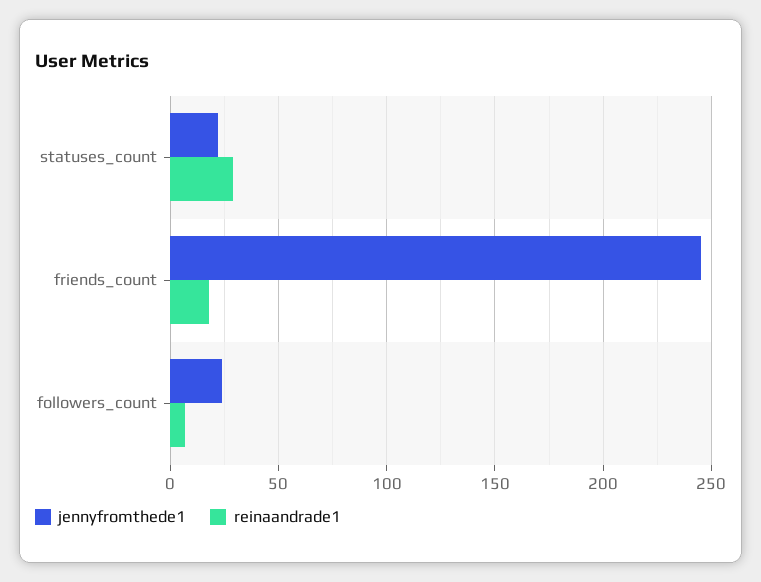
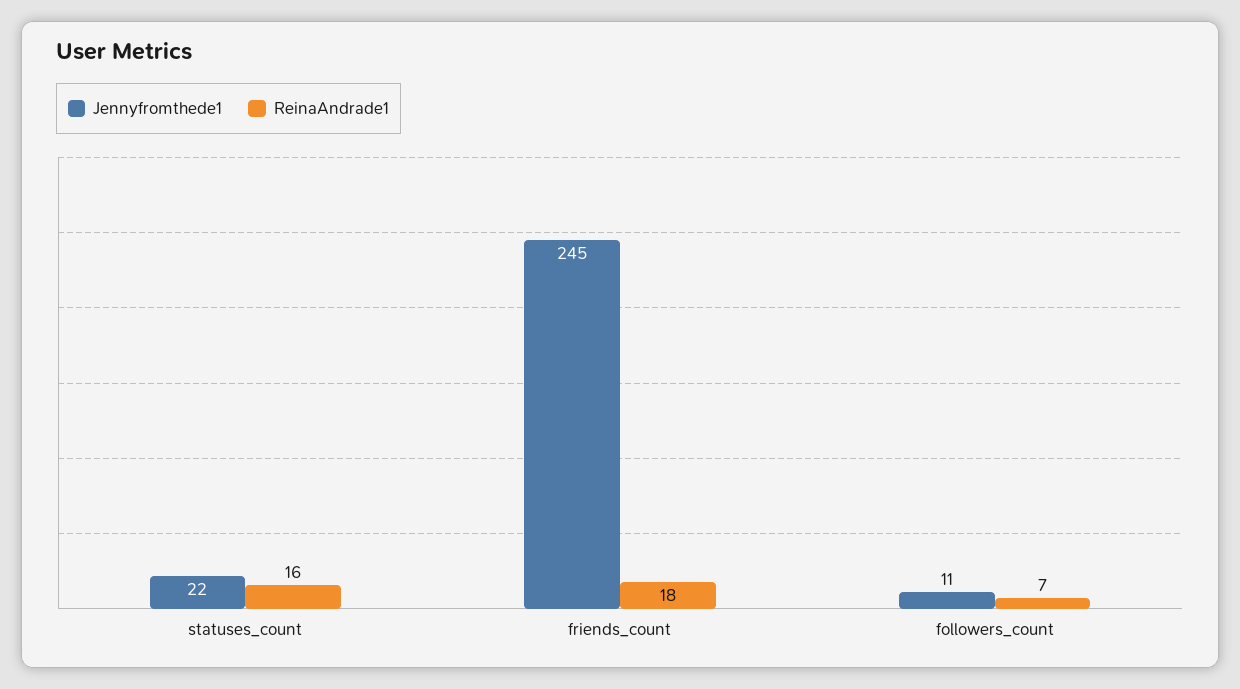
reinaandrade1, statuses_count: 30 -> 16
jennyfromthede1, followers_count: 25 -> 11

